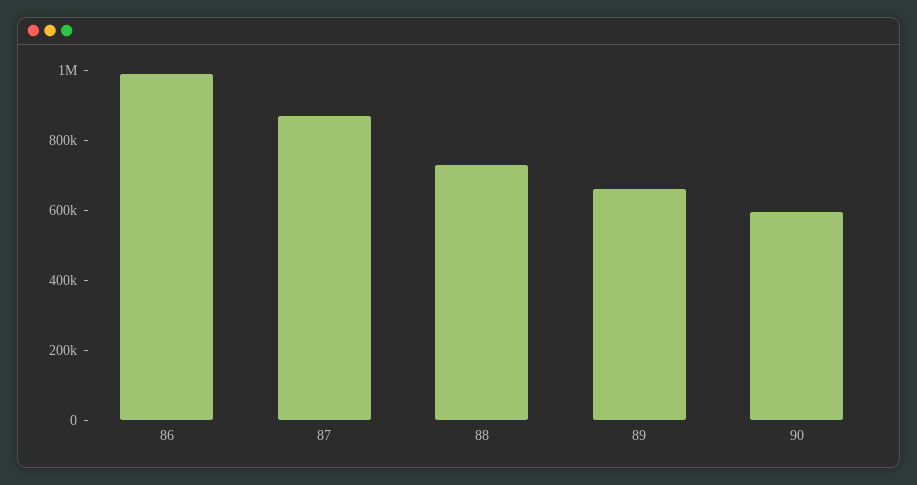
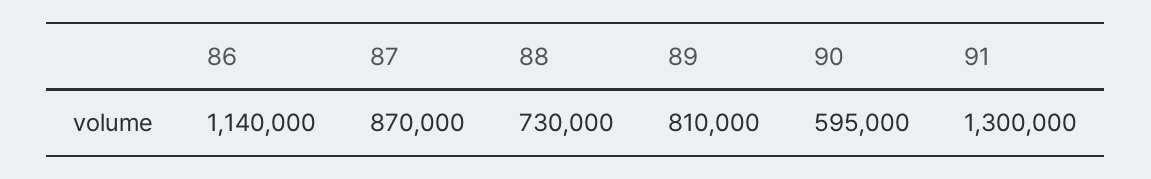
86: 1000000 -> 1140000
89: 650000 -> 810000
91: none -> 1300000

